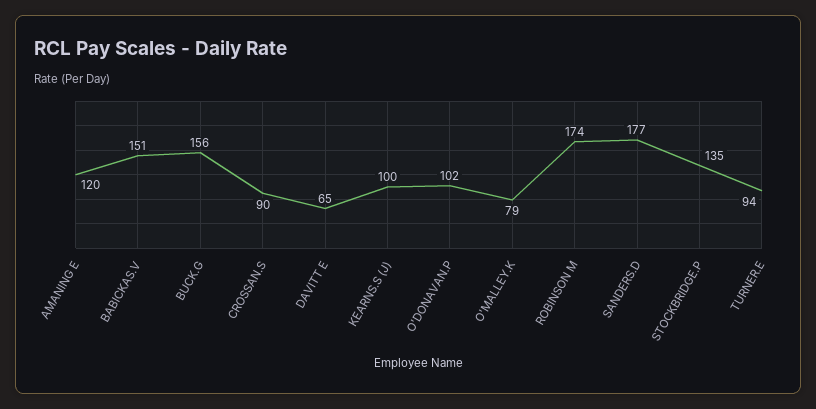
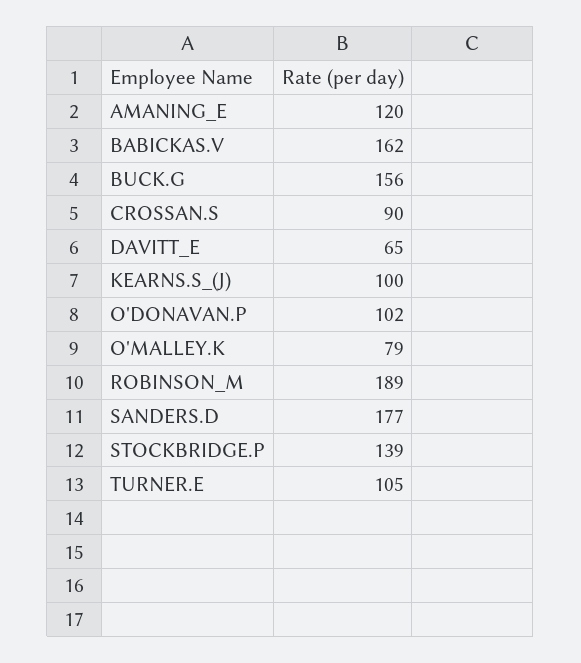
BABICKAS.V: 151 -> 162
ROBINSON M: 174 -> 189
STOCKBRIDGE.P: 135 -> 139
TURNER.E: 94 -> 105

